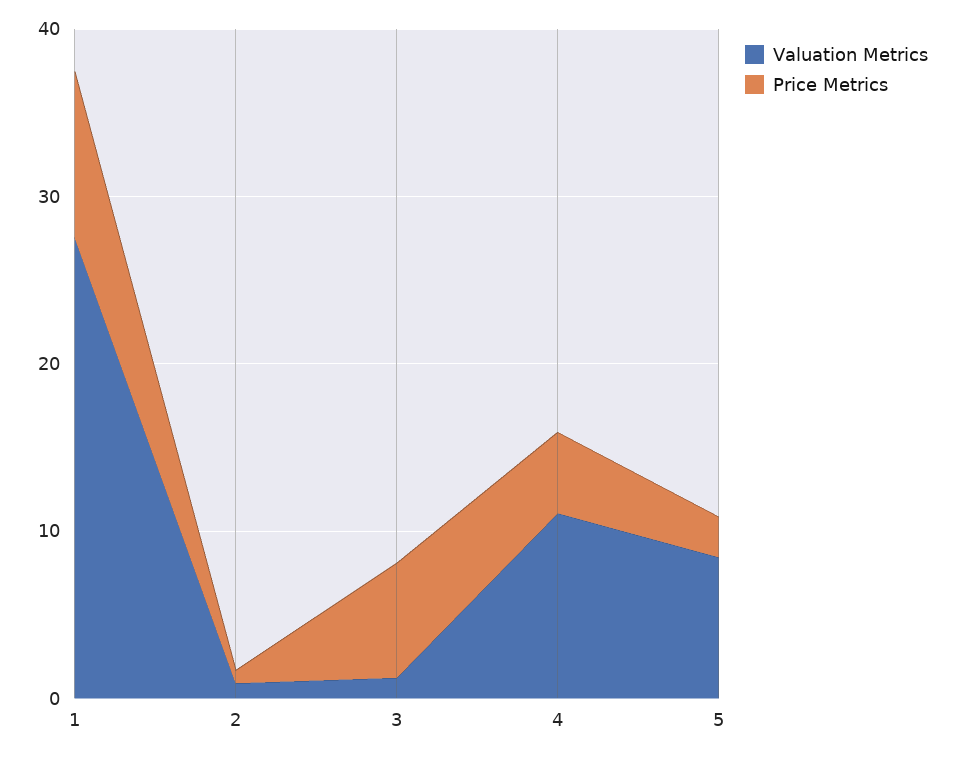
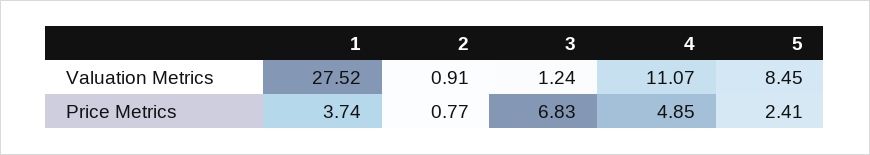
Price Metrics, 1: 10 -> 3.74

